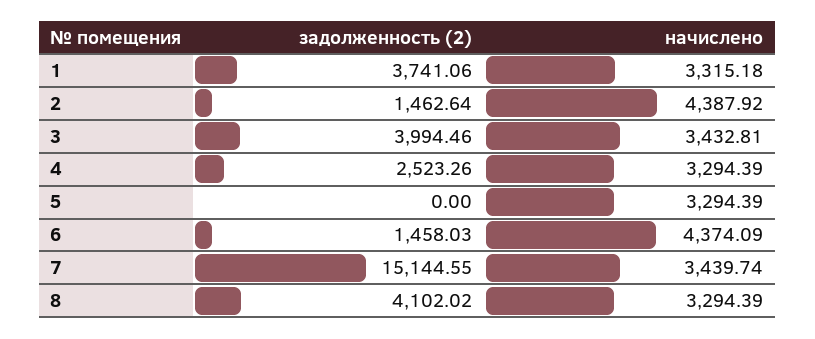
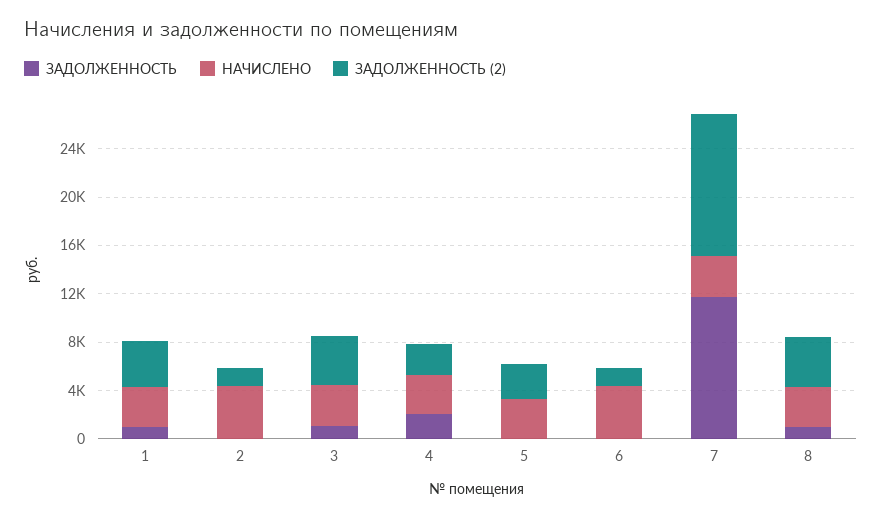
задолженность (2), 5: 0 -> 3000
задолженность (2), 7: 15144.55 -> 12000
ЗАДОЛЖЕННОСТЬ, 1: none -> 1000
ЗАДОЛЖЕННОСТЬ, 2: none -> 0
ЗАДОЛЖЕННОСТЬ, 3: none -> 1000
ЗАДОЛЖЕННОСТЬ, 4: none -> 2000
ЗАДОЛЖЕННОСТЬ, 5: none -> 0
ЗАДОЛЖЕННОСТЬ, 6: none -> 0
ЗАДОЛЖЕННОСТЬ, 7: none -> 12000
ЗАДОЛЖЕННОСТЬ, 8: none -> 1000

